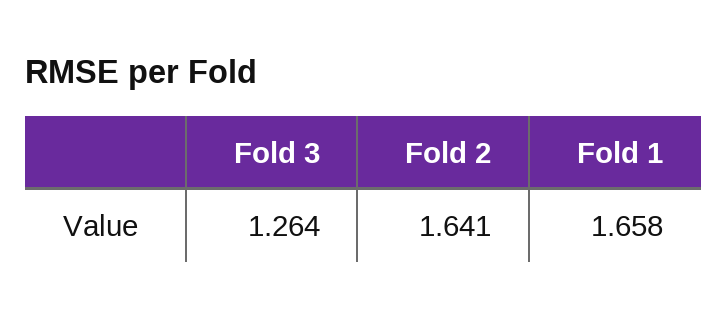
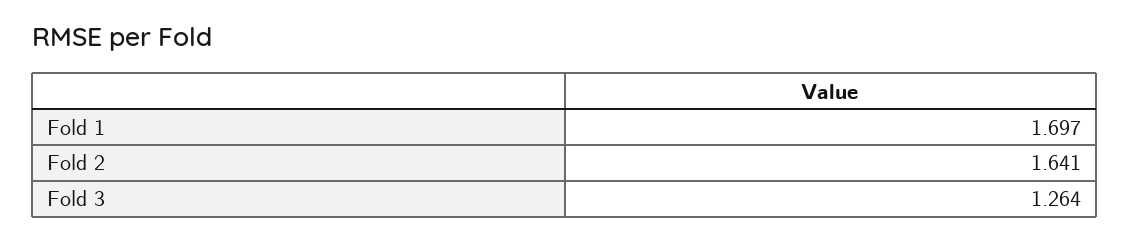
Fold 1: 1.658 -> 1.697

